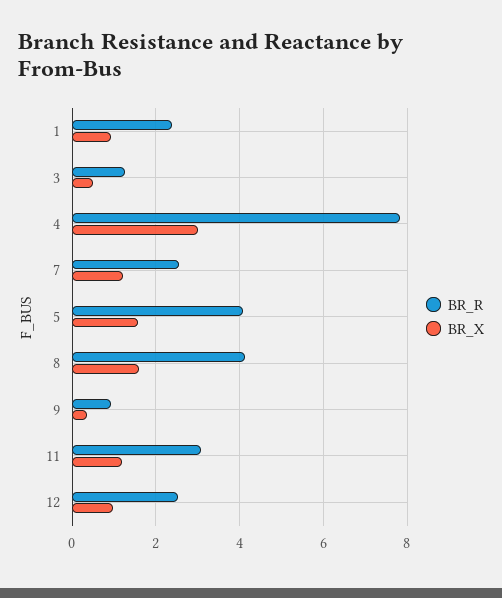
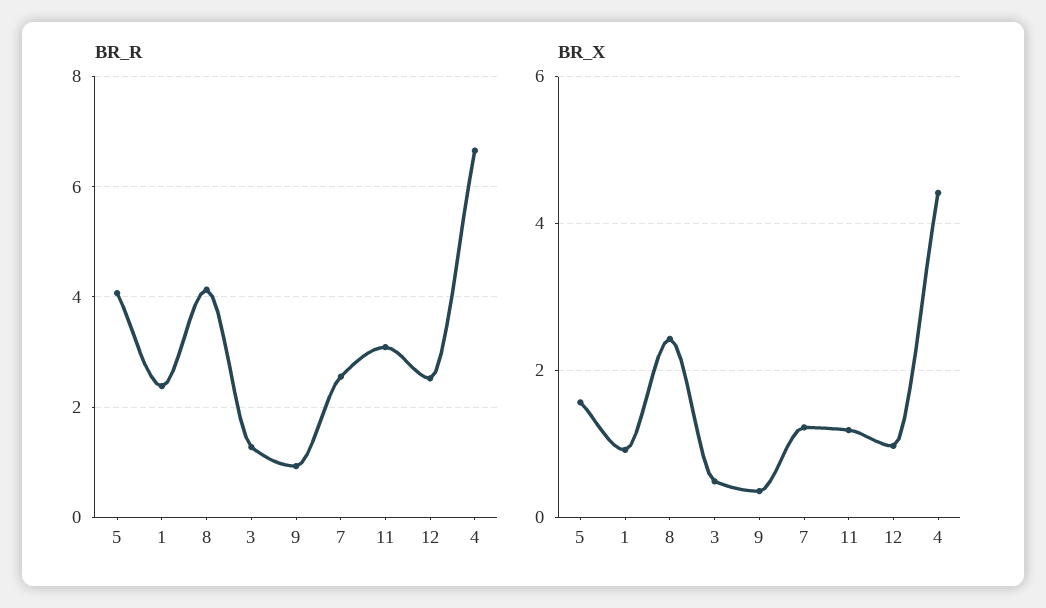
BR_R, 4: 7.8 -> 6.6
BR_X, 4: 3 -> 4.4
BR_X, 8: 1.6 -> 2.4

